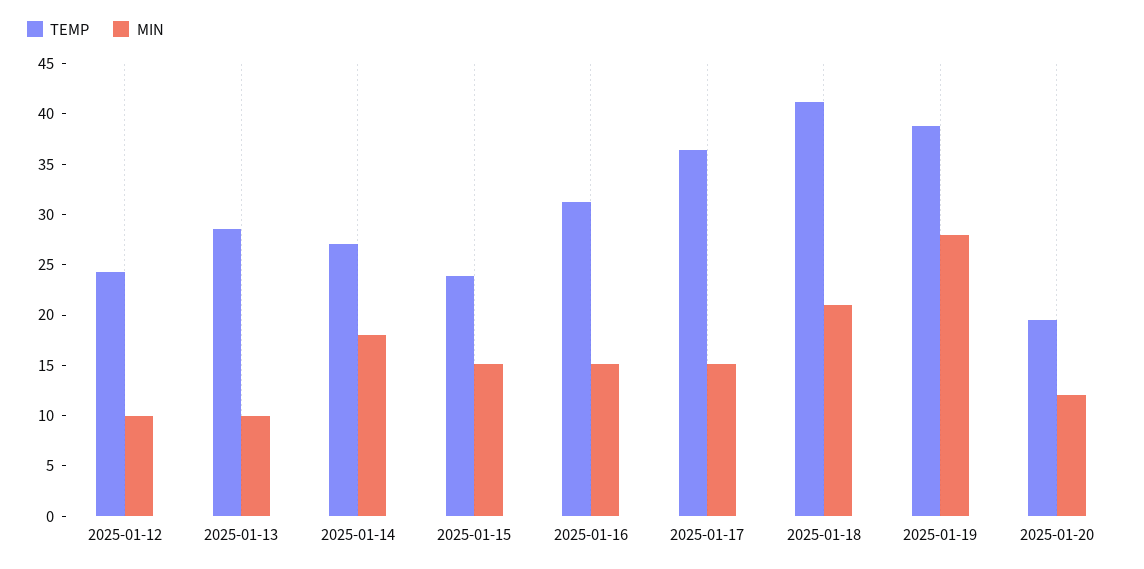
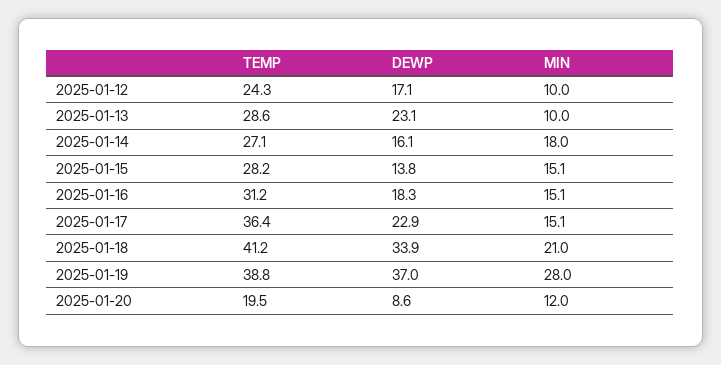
TEMP, 2025-01-15: 24 -> 28.2
DEWP, 2025-01-12: none -> 17.1
DEWP, 2025-01-13: none -> 23.1
DEWP, 2025-01-14: none -> 16.1
DEWP, 2025-01-15: none -> 13.8
DEWP, 2025-01-16: none -> 18.3
DEWP, 2025-01-17: none -> 22.9
DEWP, 2025-01-18: none -> 33.9
DEWP, 2025-01-19: none -> 37
DEWP, 2025-01-20: none -> 8.6

